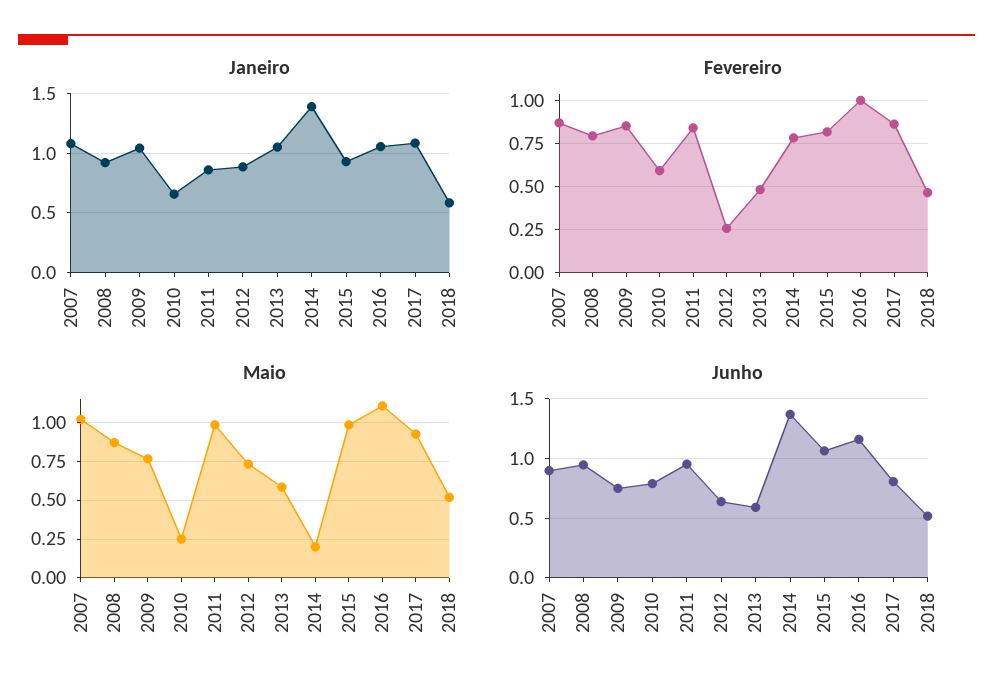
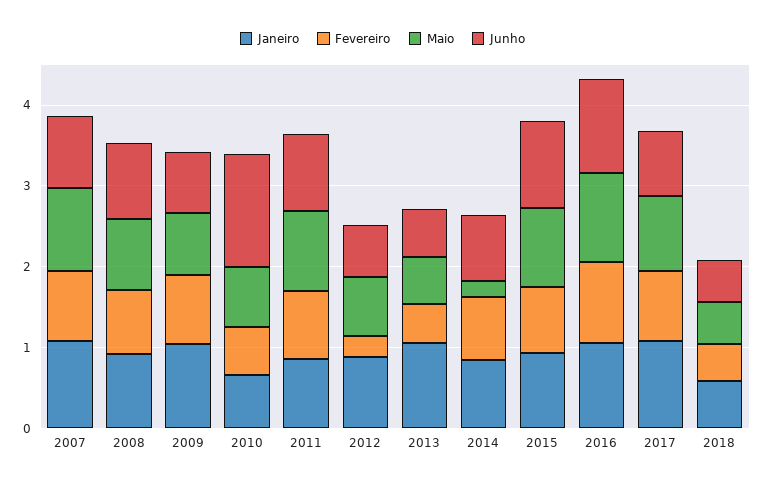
Janeiro, 2014: 1.4 -> 0.8
Maio, 2010: 0.25 -> 0.8
Junho, 2010: 0.8 -> 1.4
Junho, 2014: 1.4 -> 0.8

